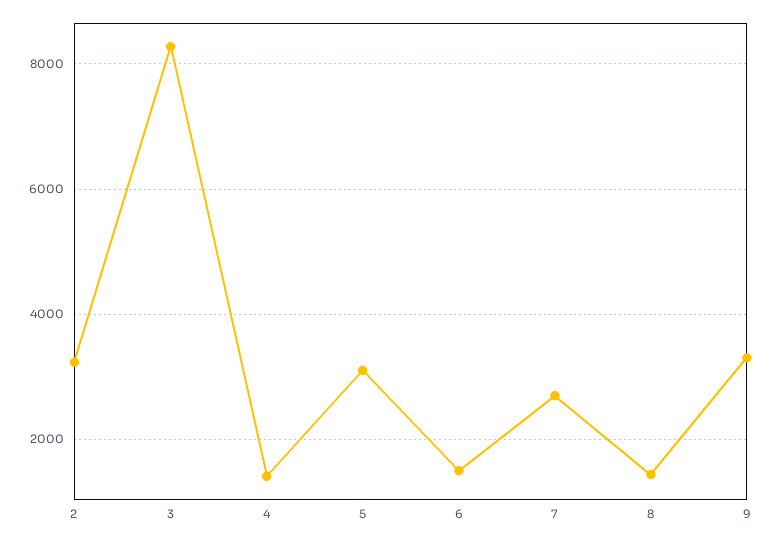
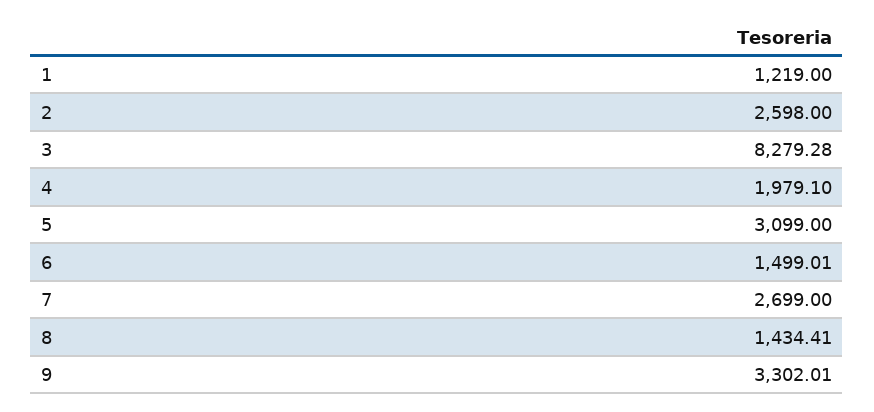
2: 3200 -> 2598
4: 1400 -> 1979.1
1: none -> 1219

